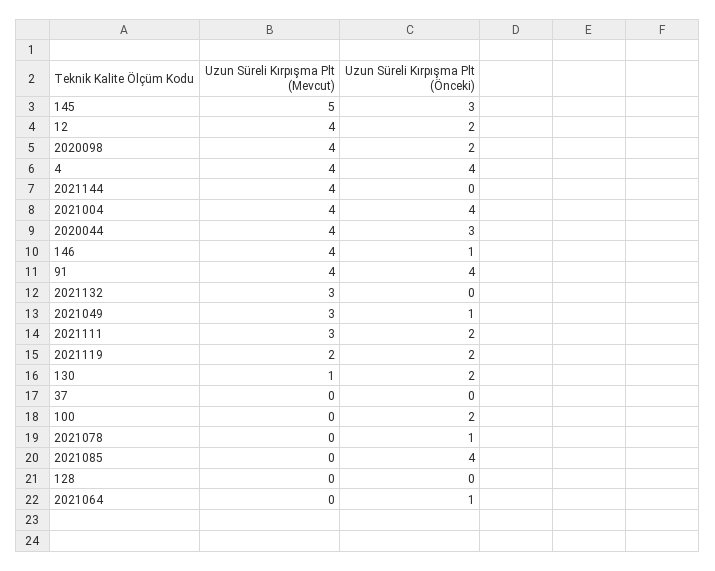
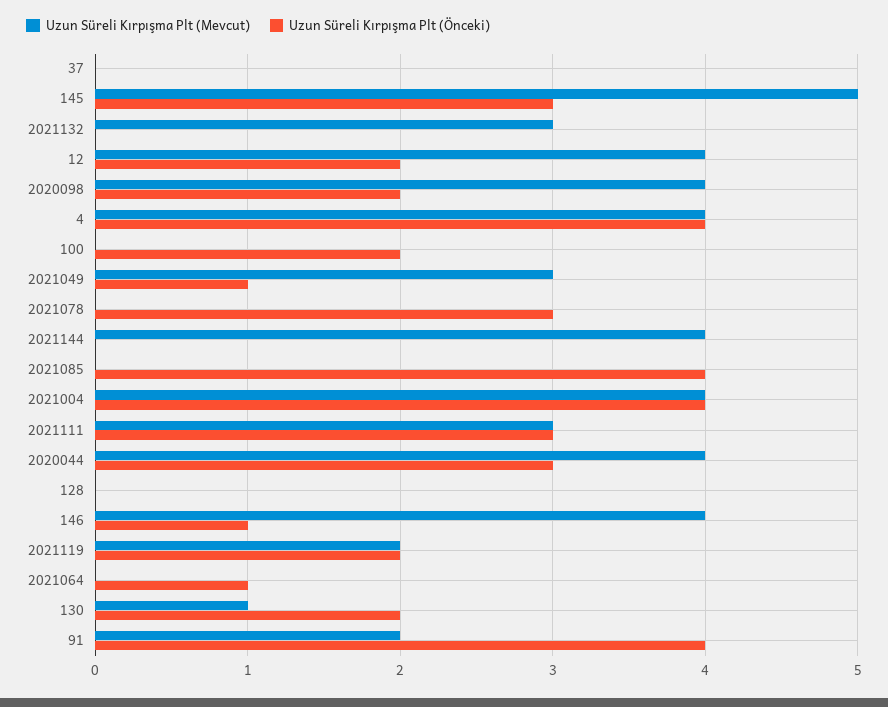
Uzun Süreli Kırpışma Plt (Mevcut), 91: 4 -> 2
Uzun Süreli Kırpışma Plt (Önceki), 2021111: 2 -> 3
Uzun Süreli Kırpışma Plt (Önceki), 2021078: 1 -> 3

